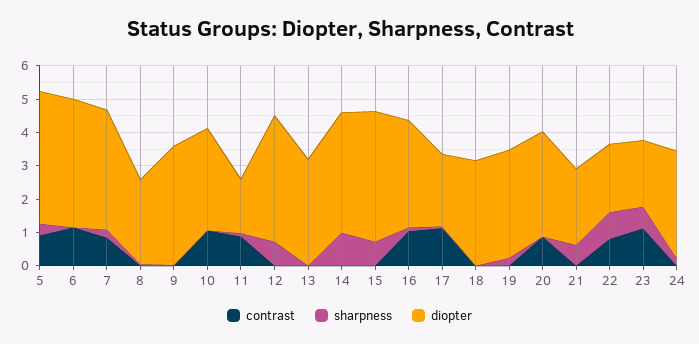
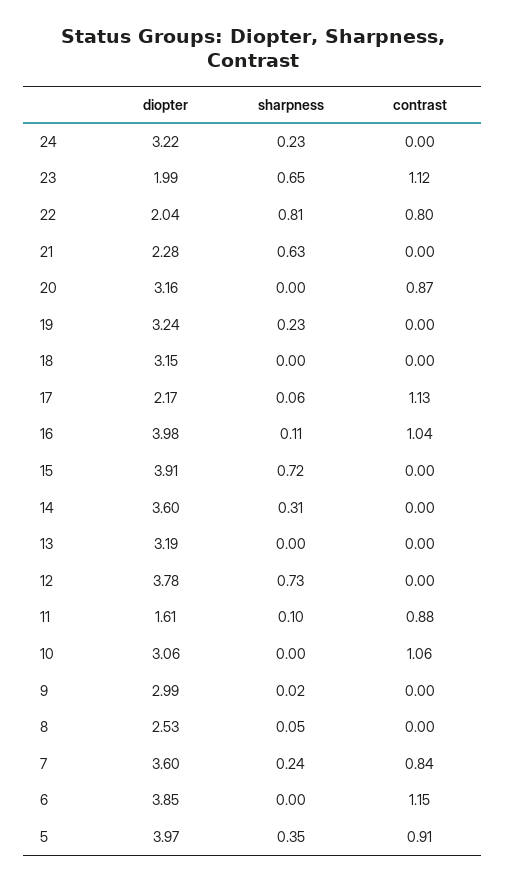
diopter, 9: 3.5 -> 2.99
sharpness, 14: 1 -> 0.31
diopter, 16: 3.25 -> 3.98

